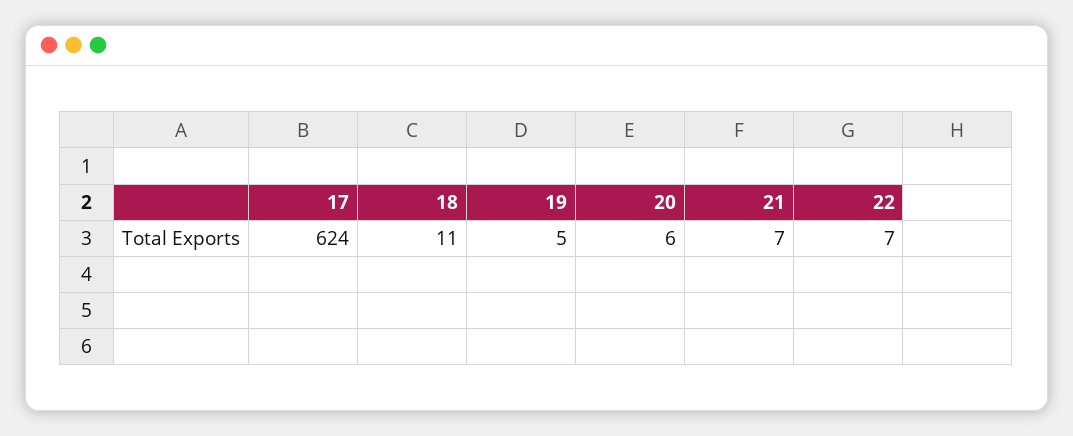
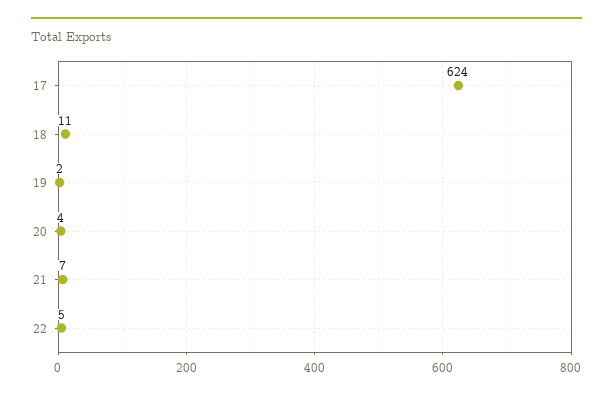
19: 5 -> 2
20: 6 -> 4
22: 7 -> 5

